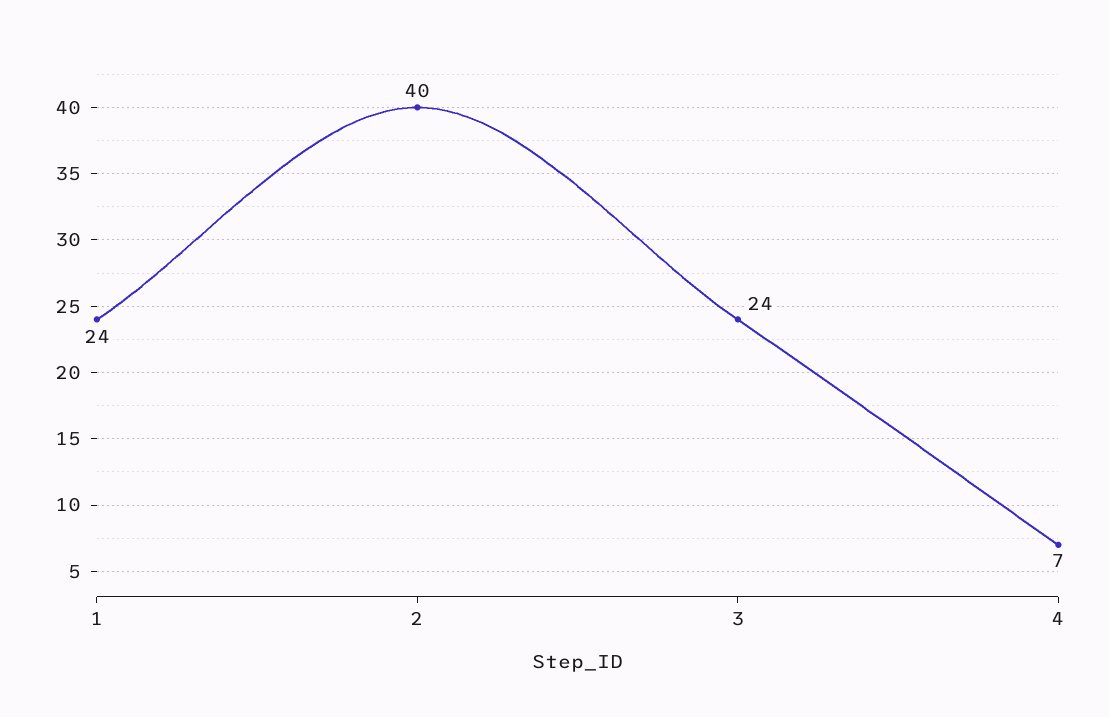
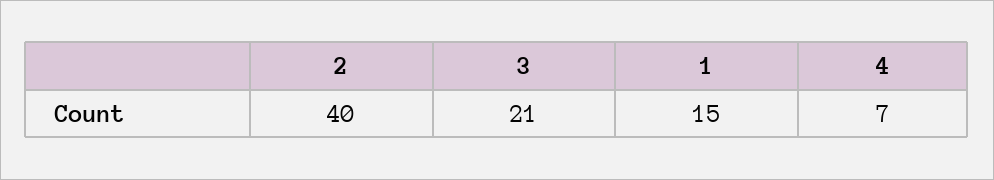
1: 24 -> 15
3: 24 -> 21

